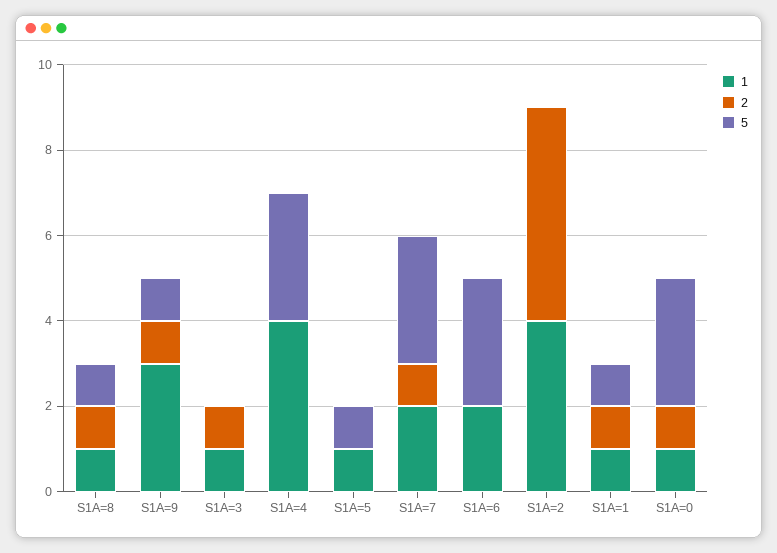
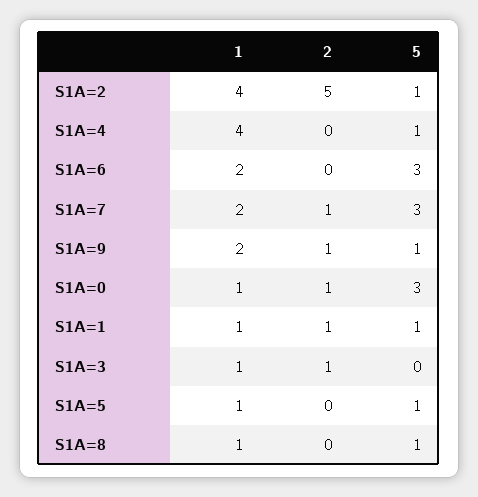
2, S1A=8: 1 -> 0
1, S1A=9: 3 -> 2
5, S1A=4: 3 -> 1
5, S1A=2: 0 -> 1

